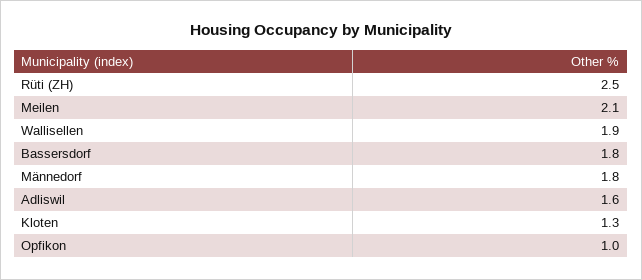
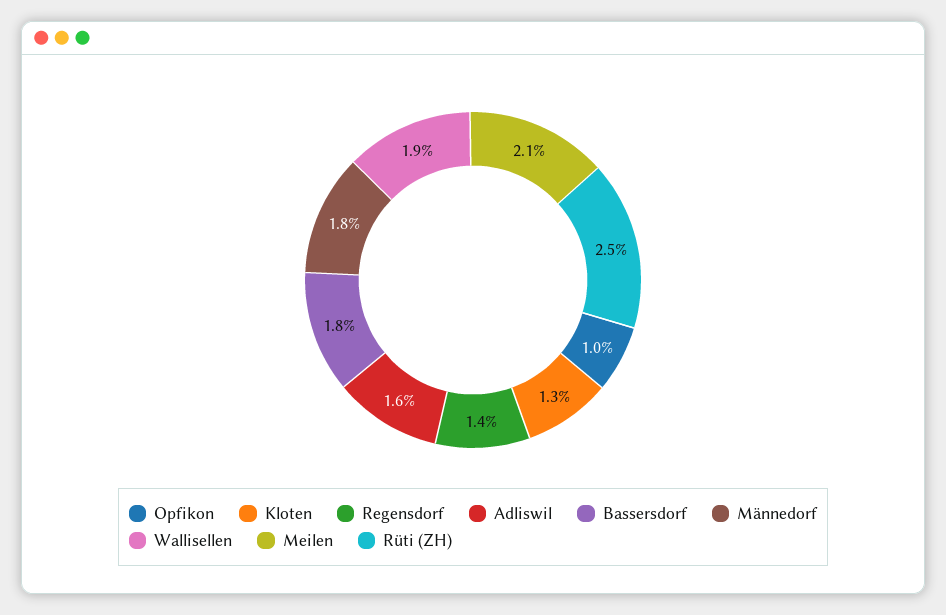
Regensdorf: none -> 1.4

